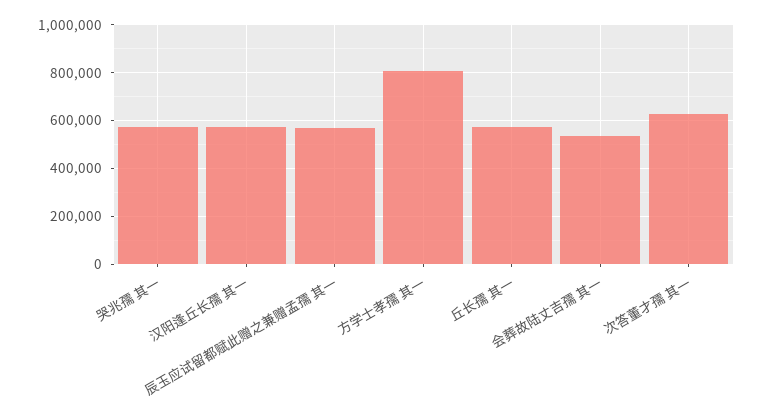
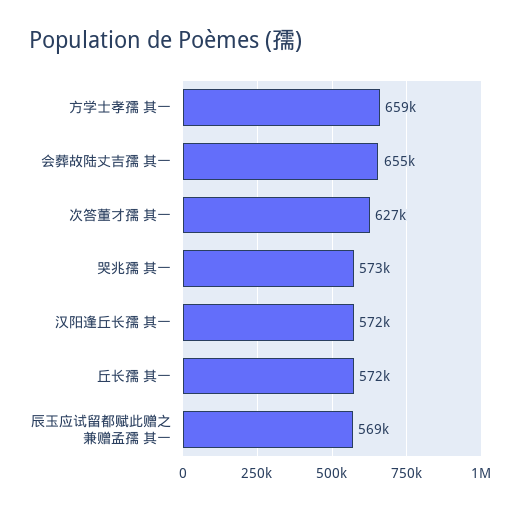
方学士孝孺 其一: 800000 -> 659000
会葬故陆丈吉孺 其一: 550000 -> 655000

